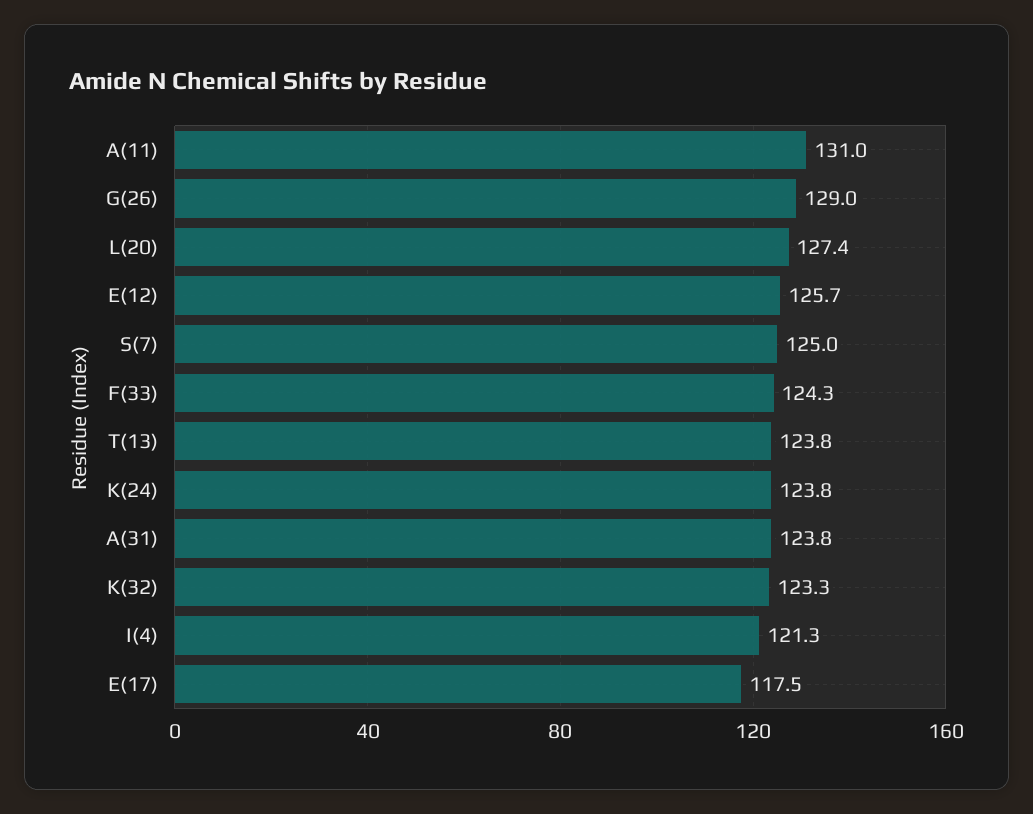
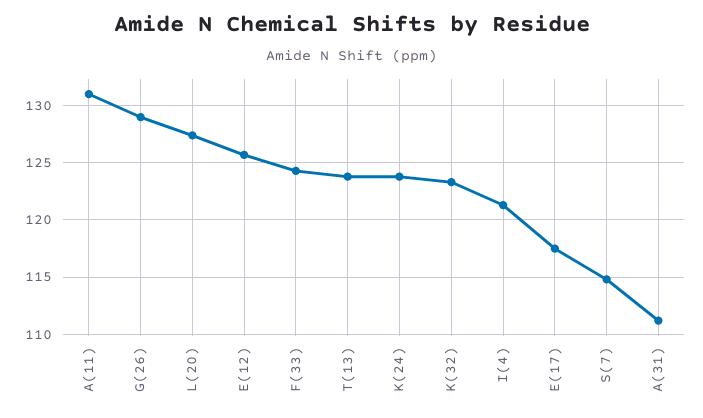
S(7): 125 -> 115
A(31): 123.8 -> 111

